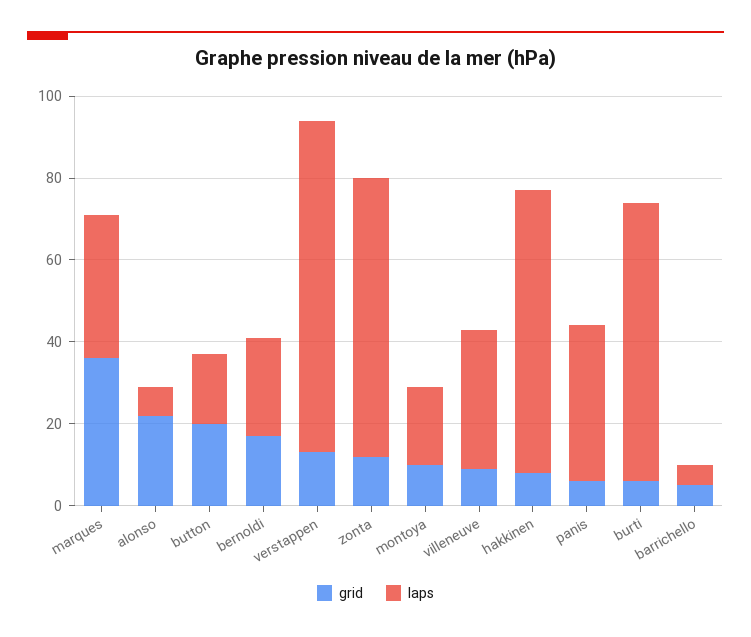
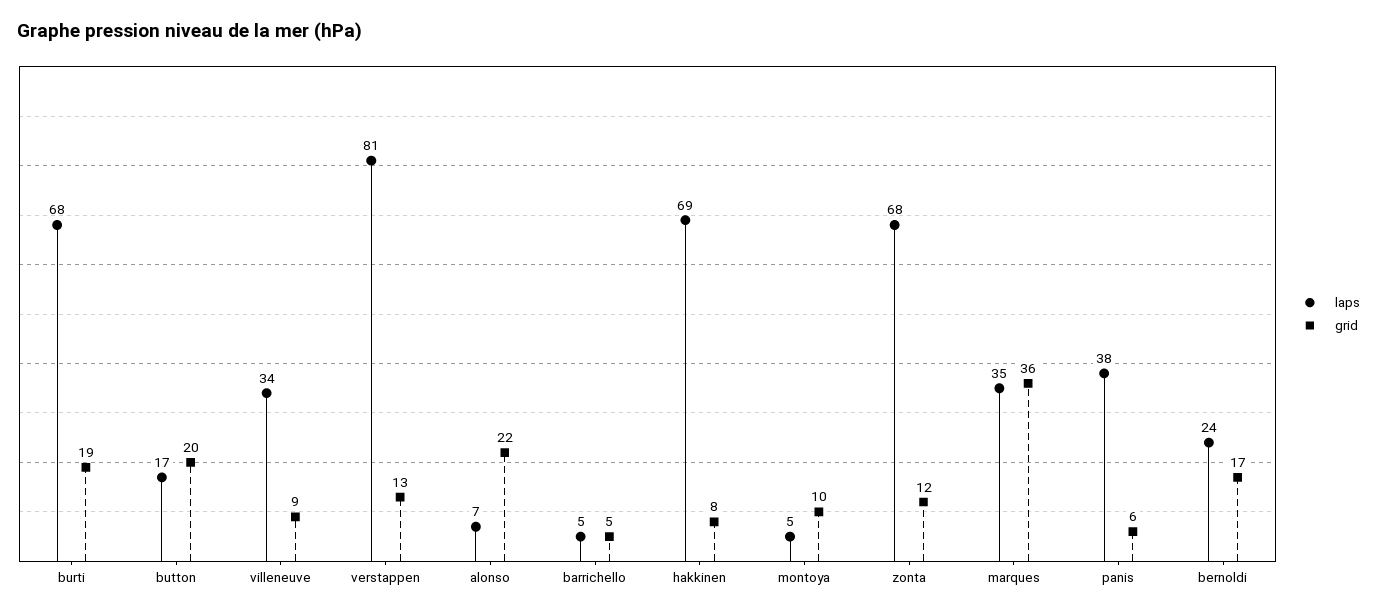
laps, montoya: 20 -> 5
grid, burti: 5 -> 19

